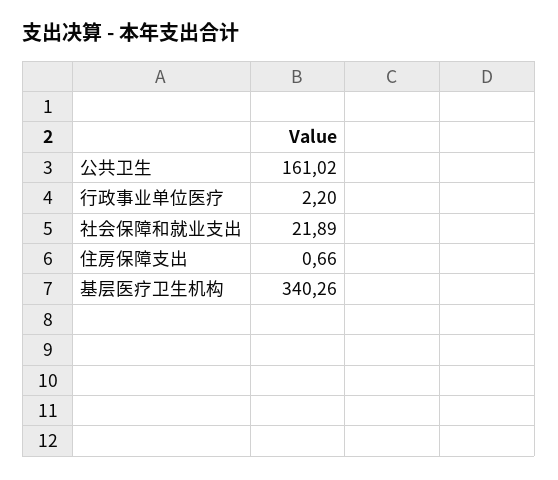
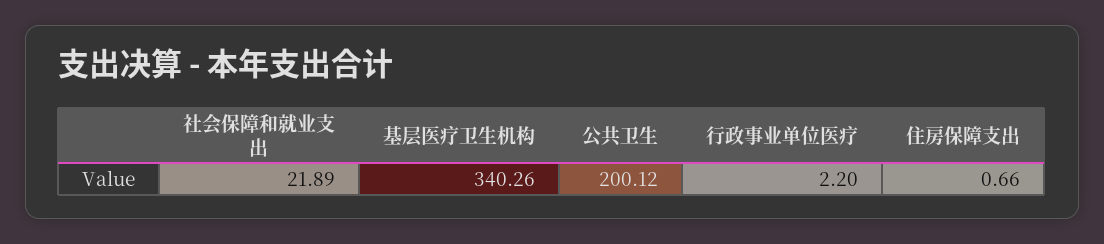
公共卫生: 161.02 -> 200.12

